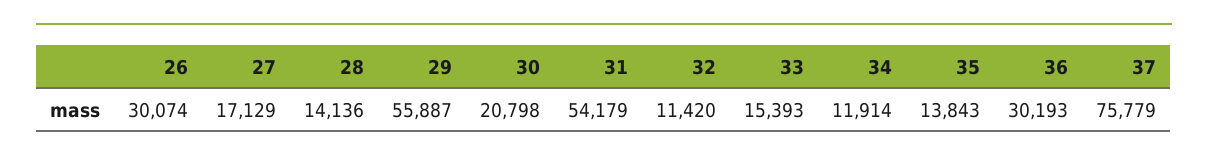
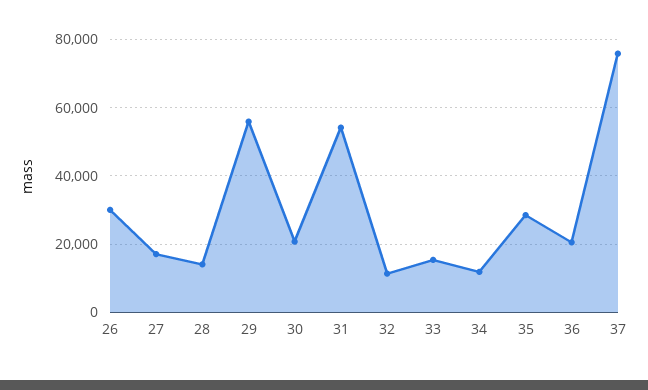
35: 13843 -> 28000
36: 30193 -> 20000

